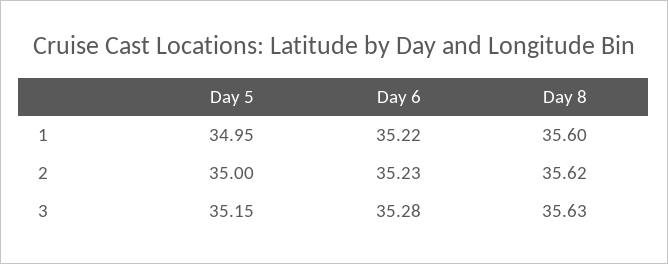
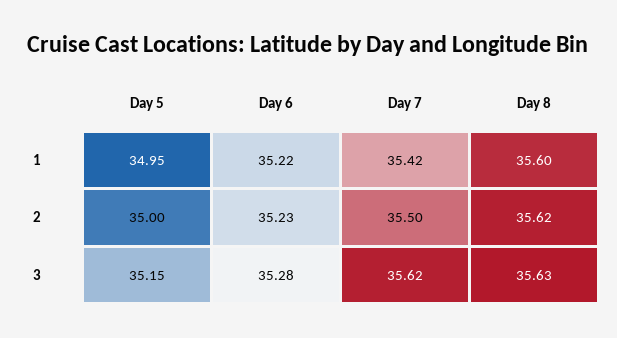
Day 7, 1: none -> 35.42
Day 7, 2: none -> 35.5
Day 7, 3: none -> 35.62

